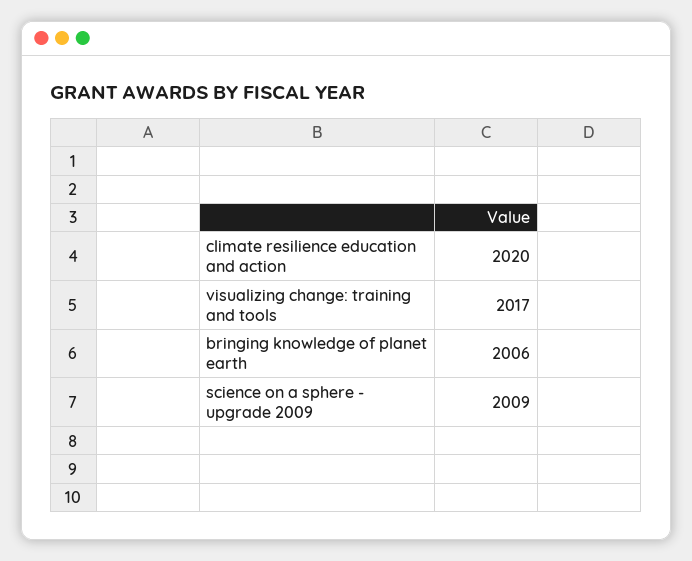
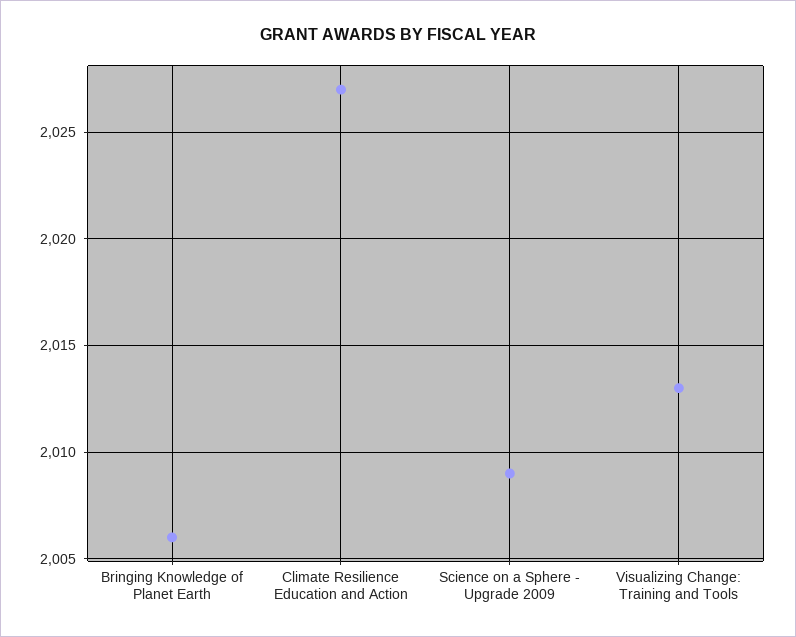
climate resilience education and action: 2020 -> 2027
visualizing change: training and tools: 2017 -> 2013

